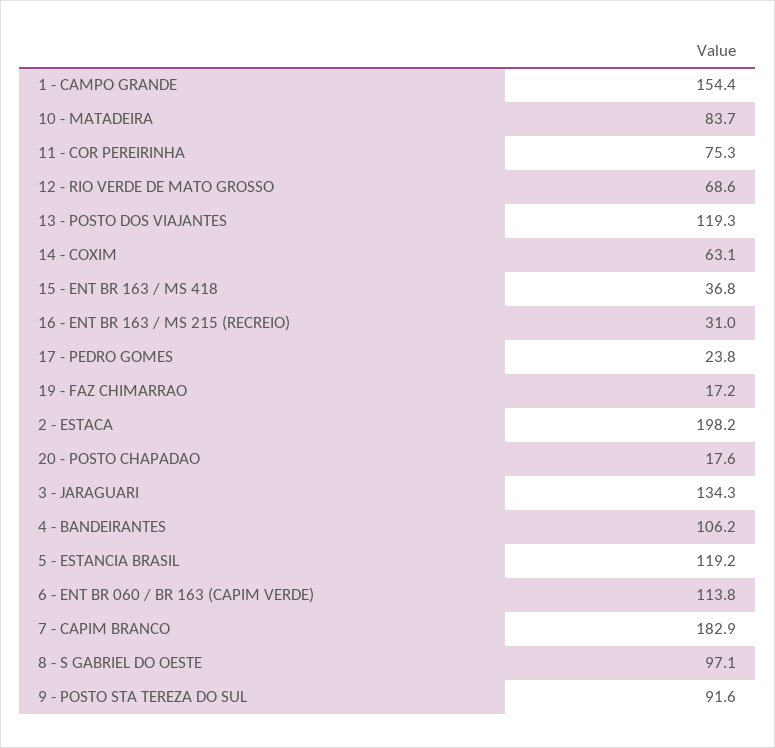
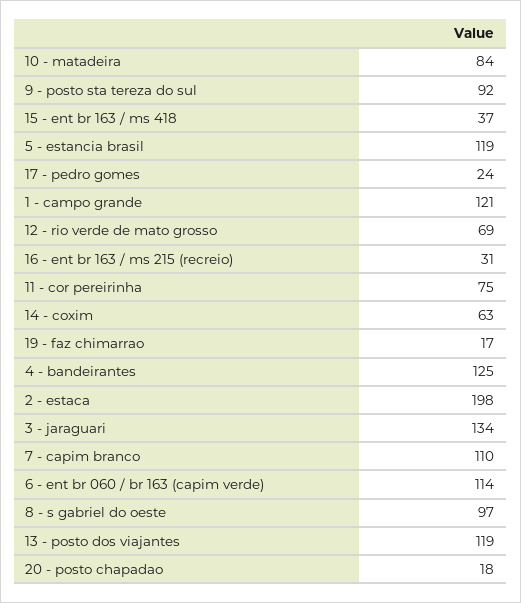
1 - CAMPO GRANDE: 154.4 -> 121
4 - BANDEIRANTES: 106.2 -> 125
7 - CAPIM BRANCO: 182.9 -> 110

